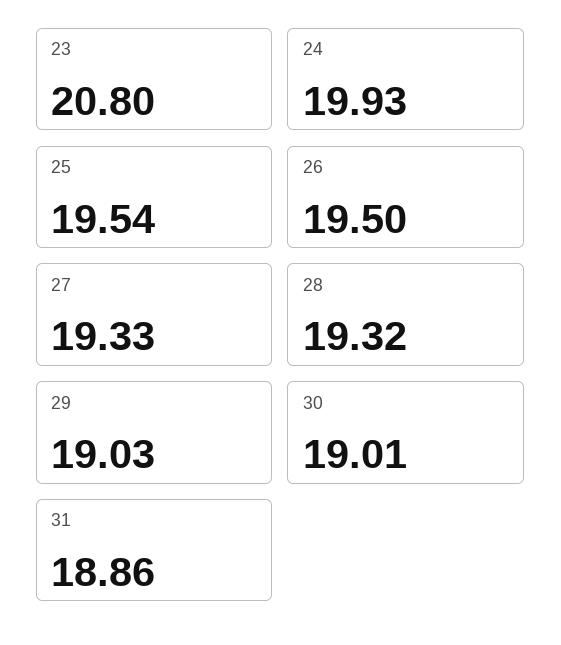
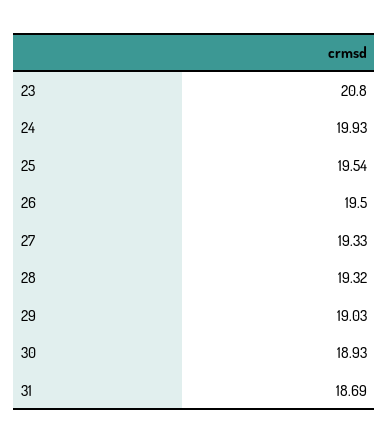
30: 19.01 -> 18.93
31: 18.86 -> 18.69

